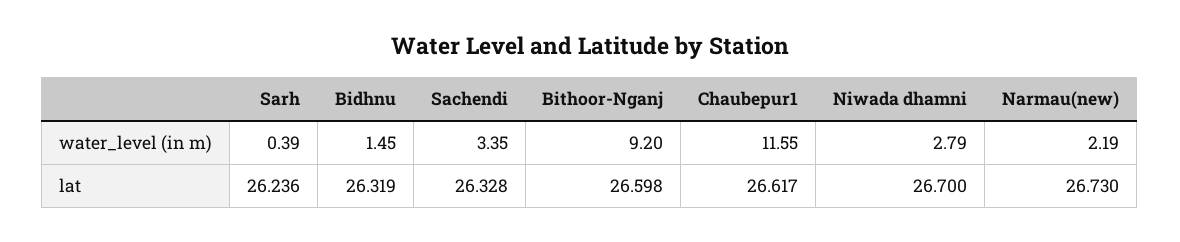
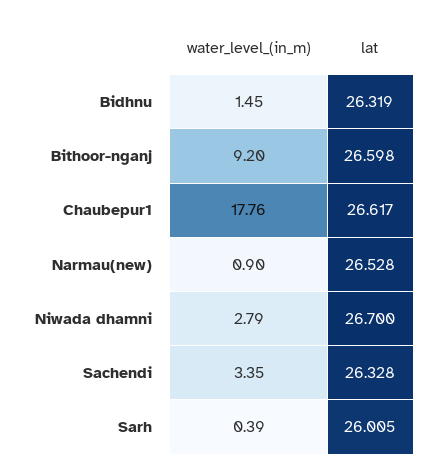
Chaubepur1, water_level (in m): 11.55 -> 17.76
Narmau(new), water_level (in m): 2.19 -> 0.9
Sarh, lat: 26.236 -> 26.005
Narmau(new), lat: 26.73 -> 26.528

